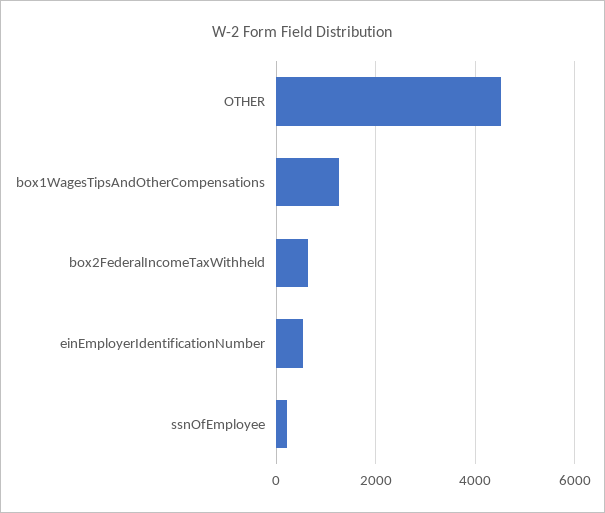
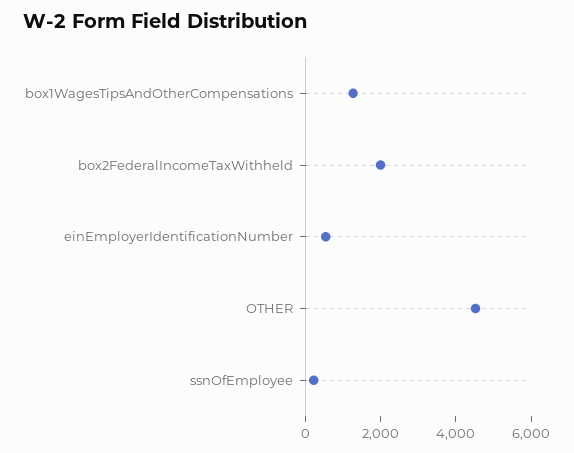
box2FederalIncomeTaxWithheld: 600 -> 2000

